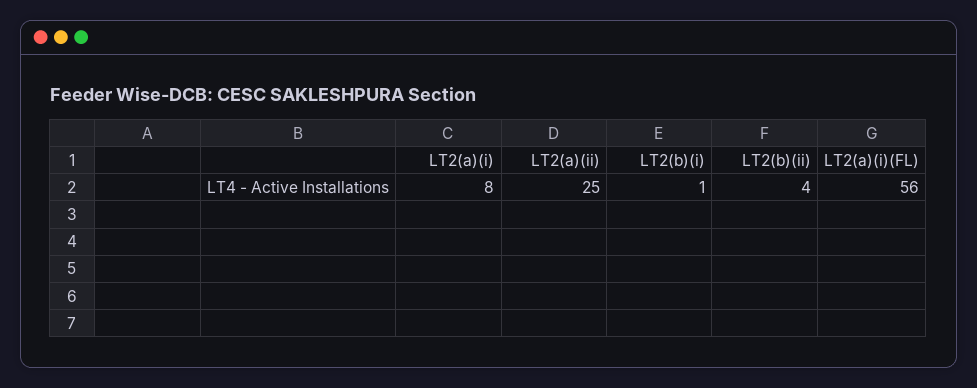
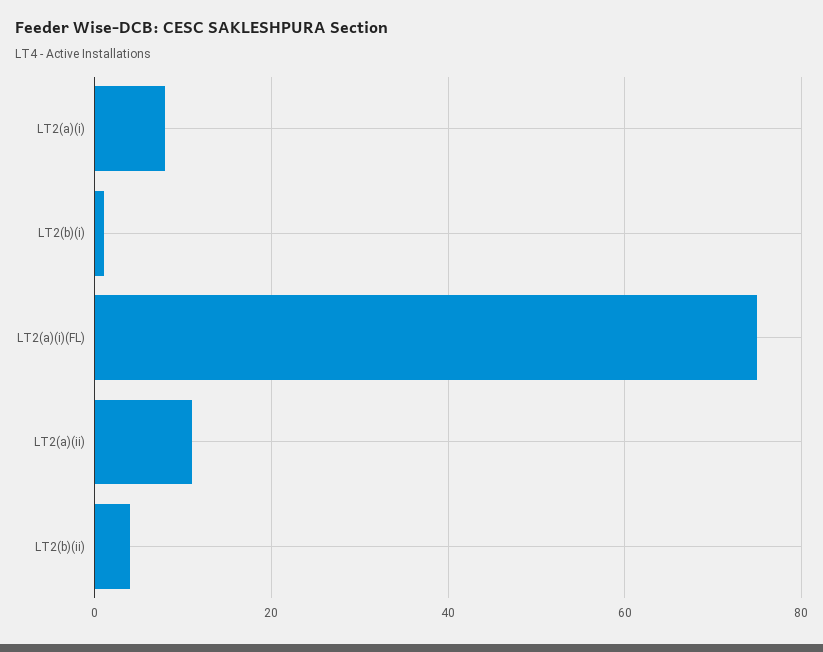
LT2(a)(ii): 25 -> 10
LT2(a)(i)(FL): 56 -> 75

